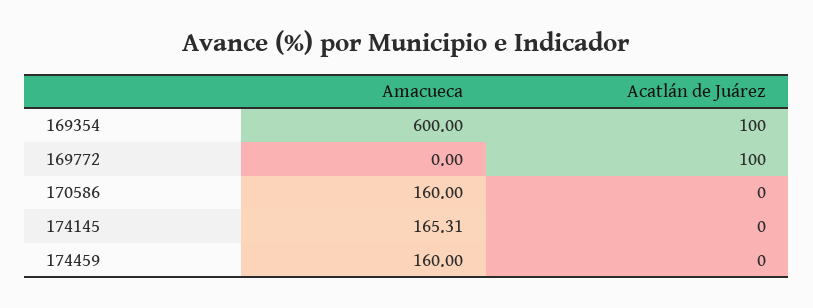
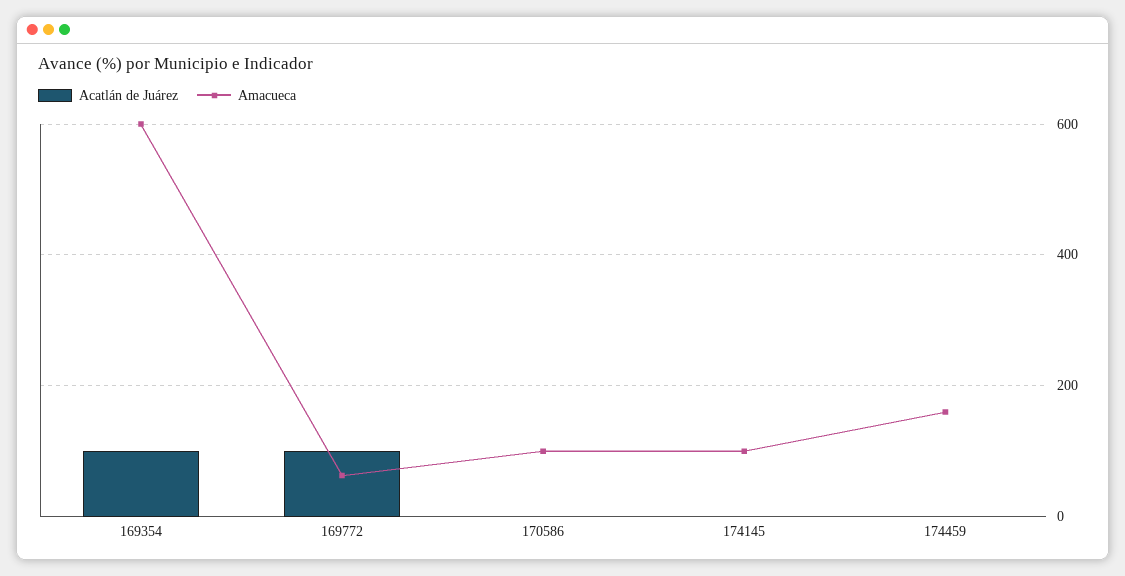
Amacueca, 169772: 0 -> 60
Amacueca, 170586: 160 -> 100
Amacueca, 174145: 165.31 -> 100

